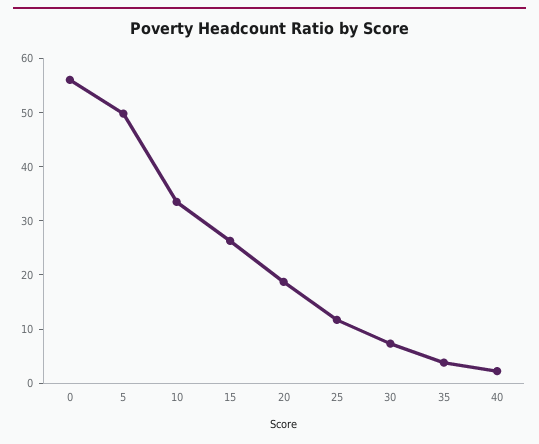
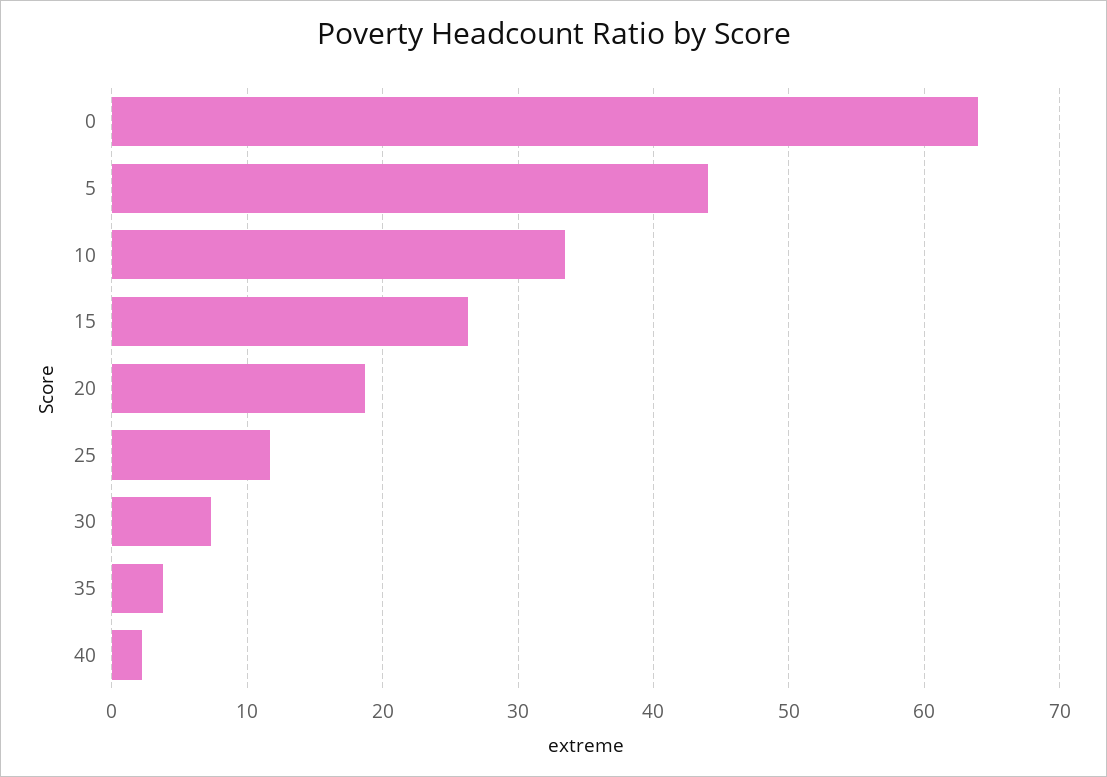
0: 56 -> 64
5: 50 -> 44

